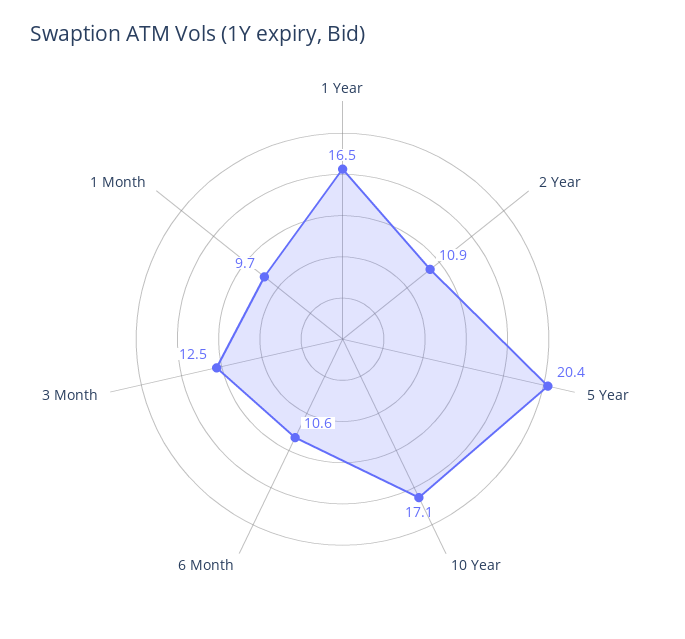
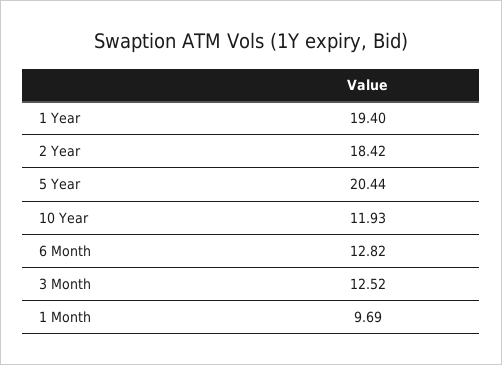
1 Year: 16.5 -> 19.4
2 Year: 10.9 -> 18.42
10 Year: 17.1 -> 11.93
6 Month: 10.6 -> 12.82

